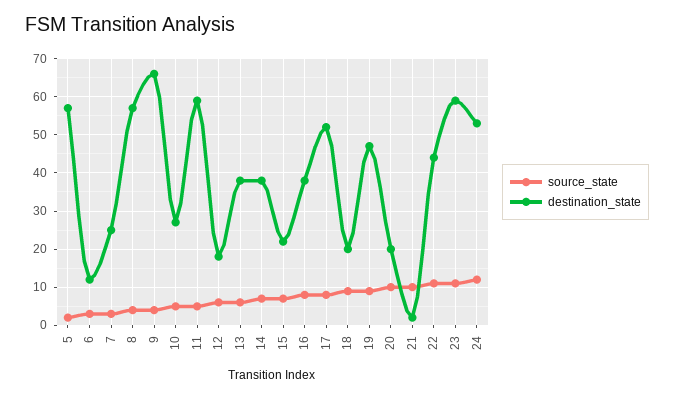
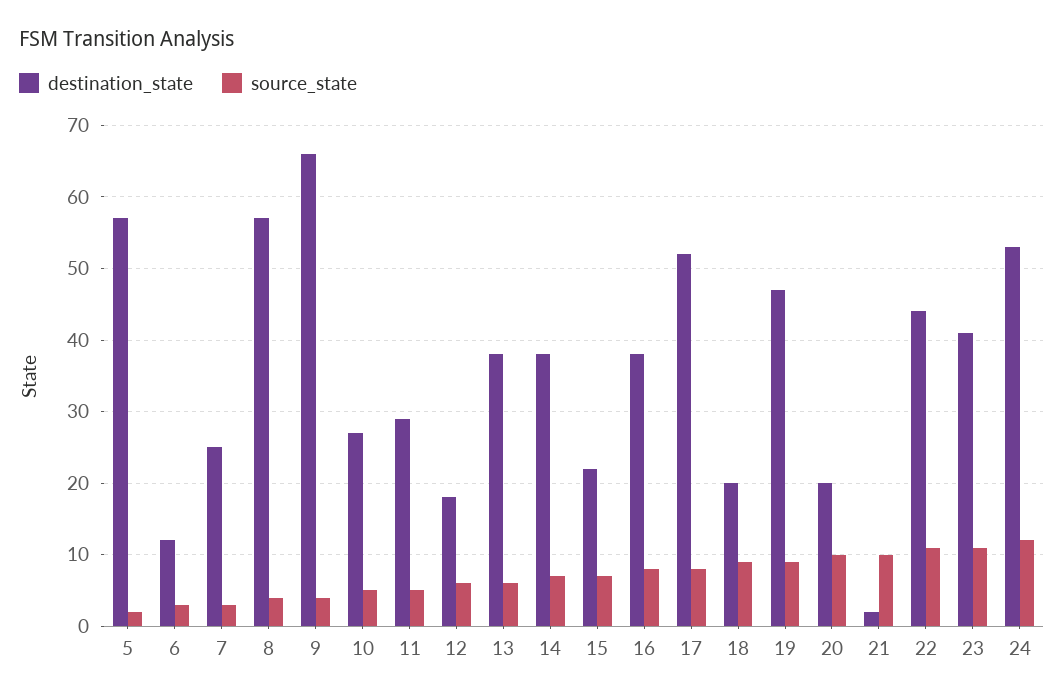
destination_state, 11: 60 -> 29
destination_state, 23: 60 -> 41

